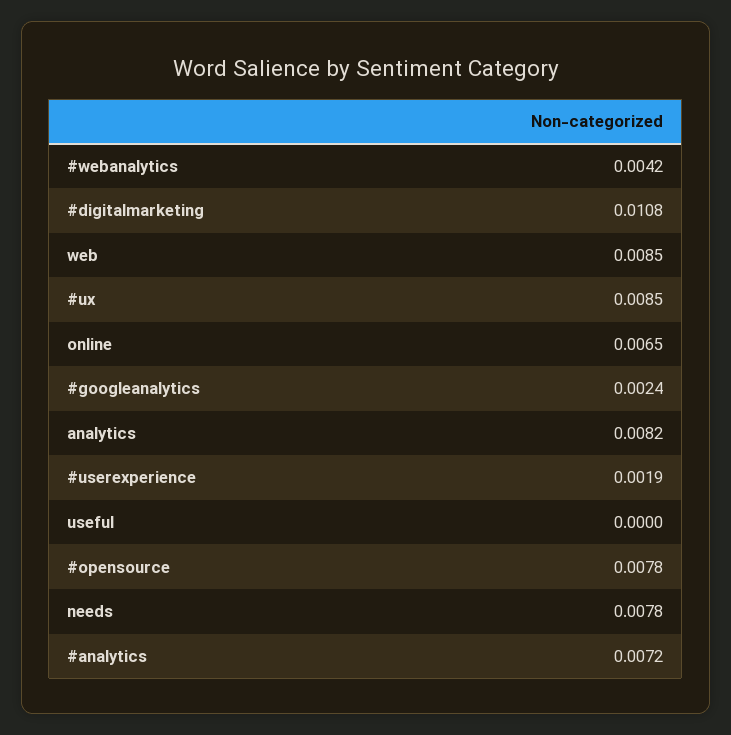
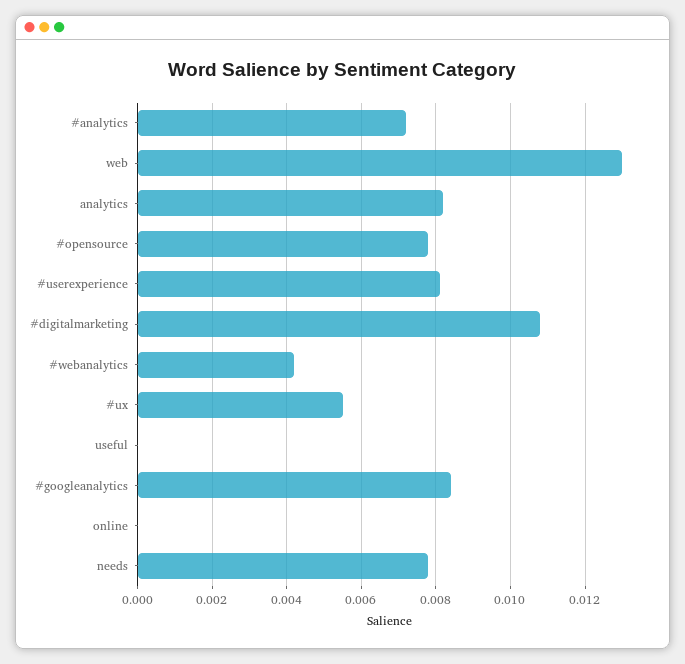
web: 0.0085 -> 0.013
#ux: 0.0085 -> 0.0055
online: 0.0065 -> 0
#googleanalytics: 0.0024 -> 0.0085
#userexperience: 0.0019 -> 0.008

